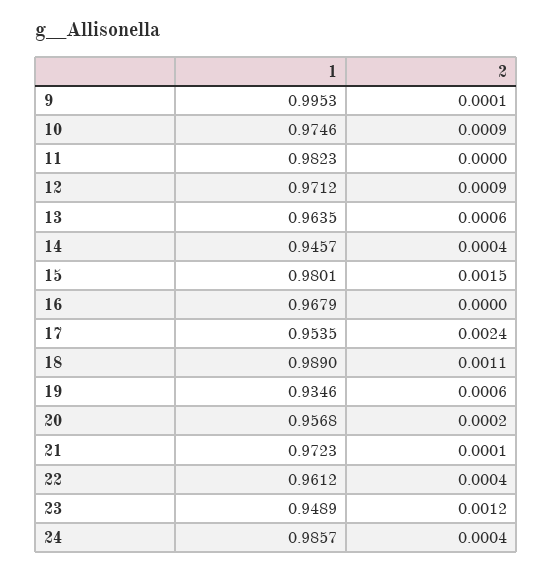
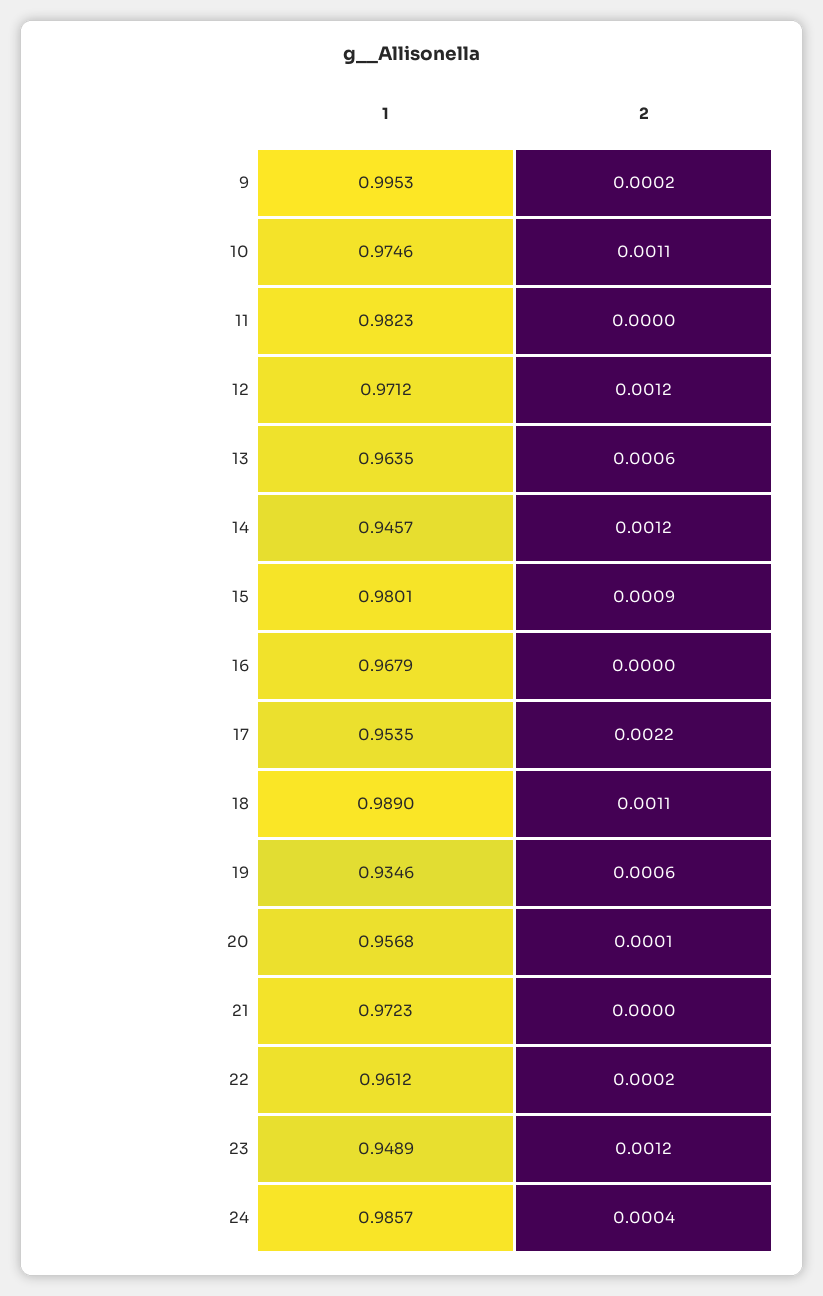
2, 9: 0.0001 -> 0.0002
2, 10: 0.0009 -> 0.0011
2, 12: 0.0009 -> 0.0012
2, 14: 0.0004 -> 0.0012
2, 15: 0.0015 -> 0.0009
2, 17: 0.0024 -> 0.0022
2, 20: 0.0002 -> 0.0001
2, 21: 0.0001 -> 0
2, 22: 0.0004 -> 0.0002

